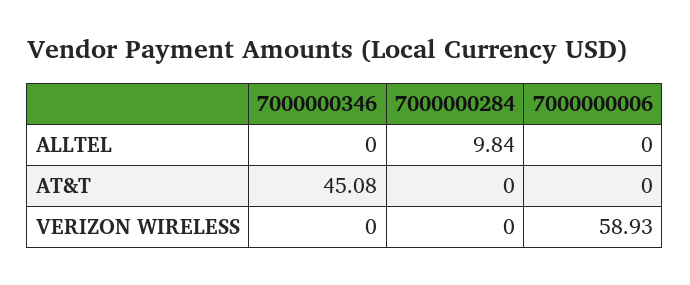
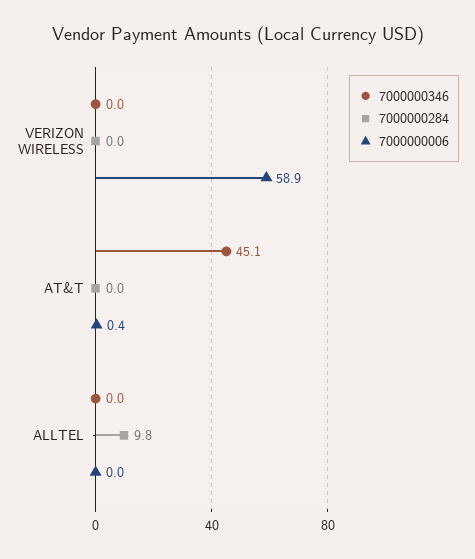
7000000006, AT&T: 0 -> 0.4

